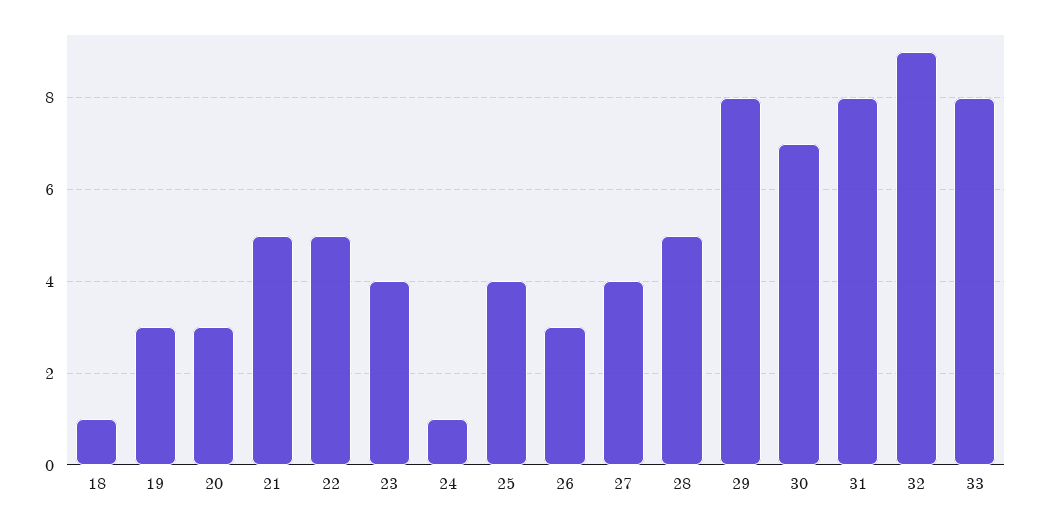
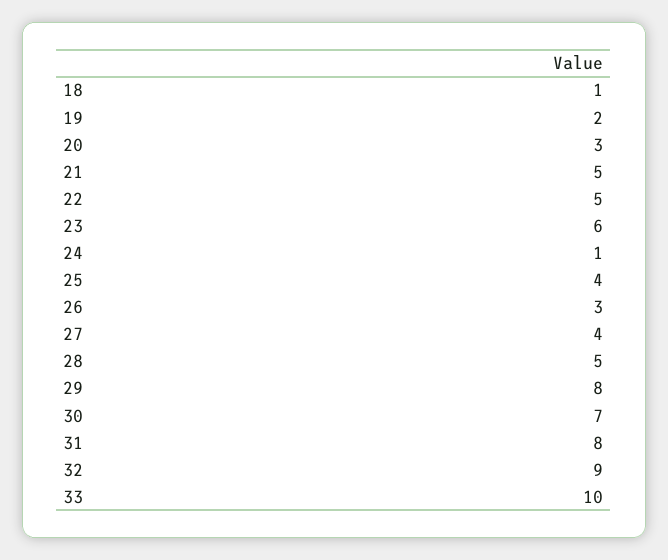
19: 3 -> 2
23: 4 -> 6
33: 8 -> 10

